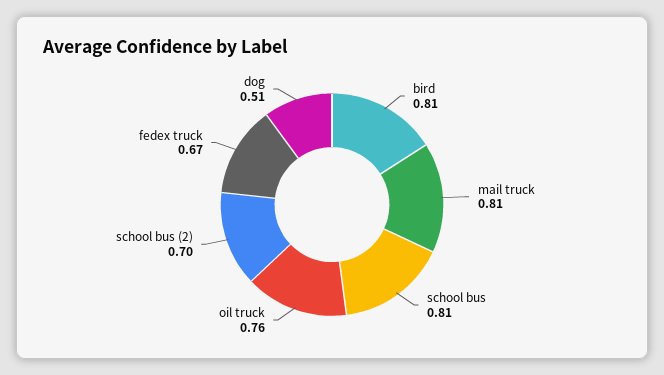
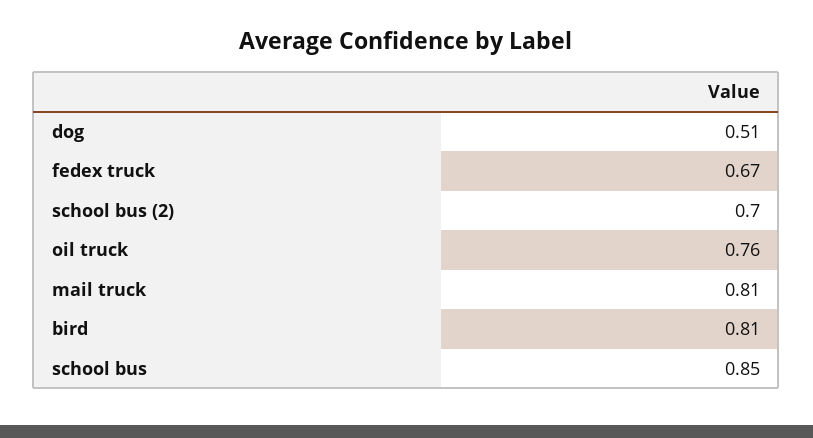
school bus: 0.81 -> 0.85

